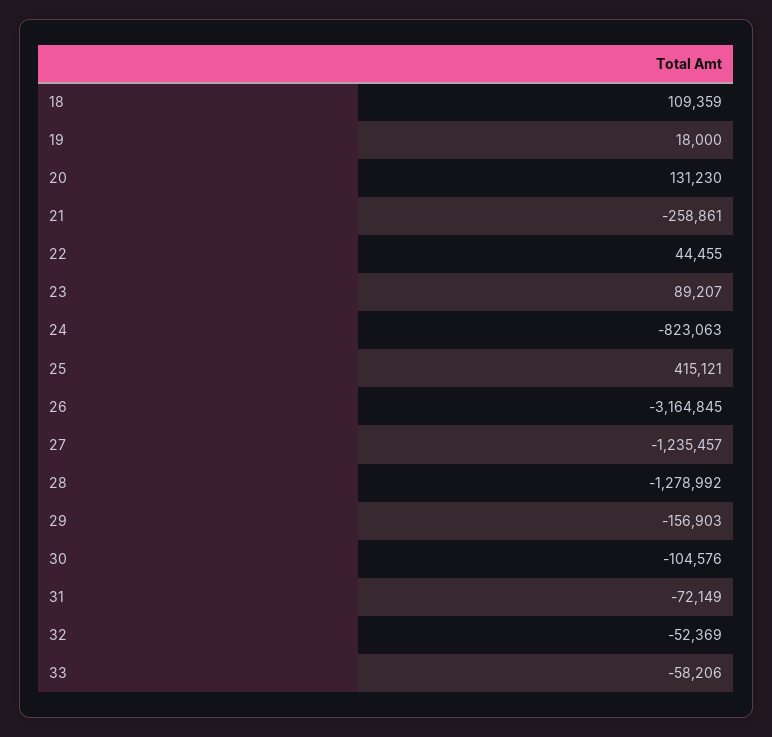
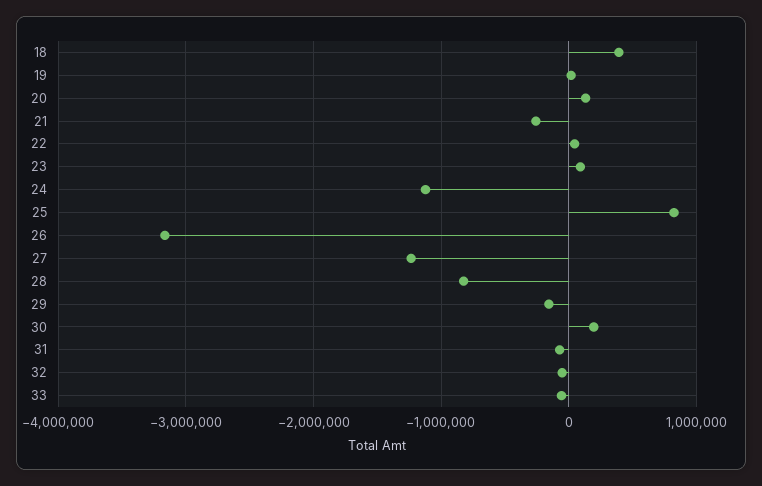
18: 109359 -> 400000
24: -823063 -> -1100000
25: 415121 -> 800000
28: -1278992 -> -800000
30: -104576 -> 200000

